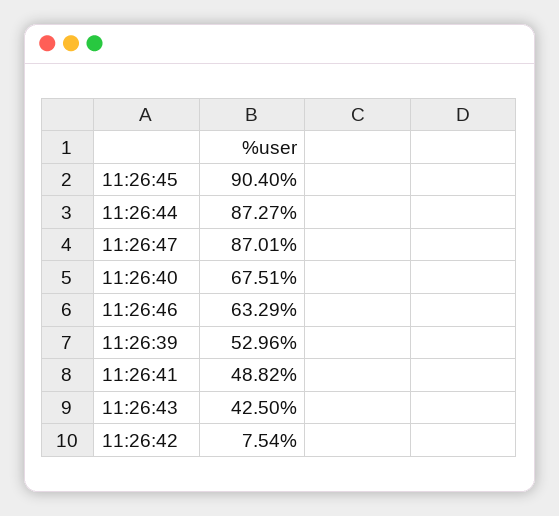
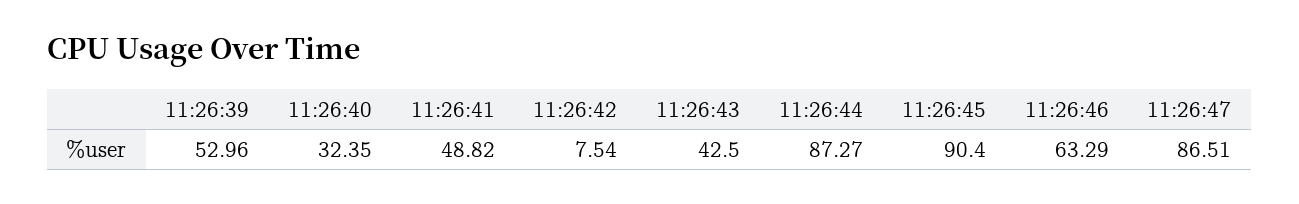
11:26:47: 87.01 -> 86.51
11:26:40: 67.51 -> 32.35

